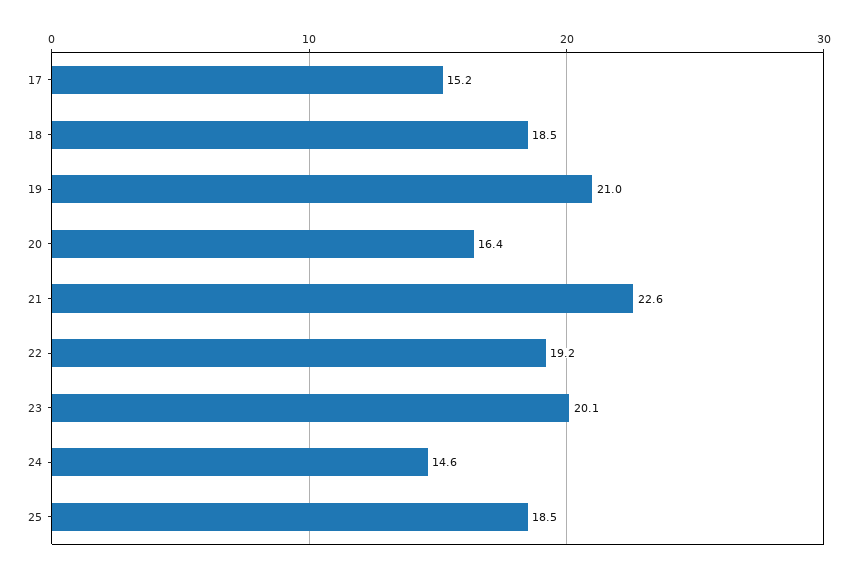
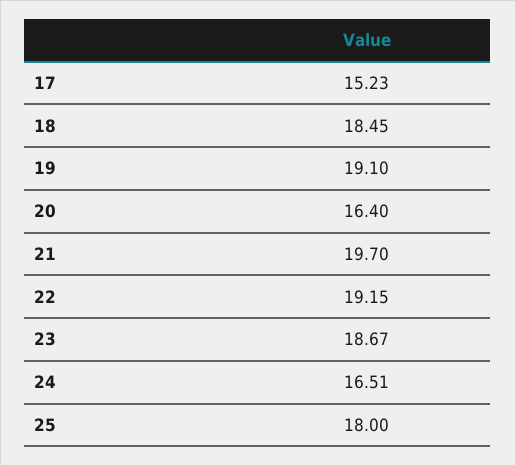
19: 21 -> 19.1
21: 22.6 -> 19.7
23: 20.1 -> 18.67
24: 14.6 -> 16.51
25: 18.5 -> 18

